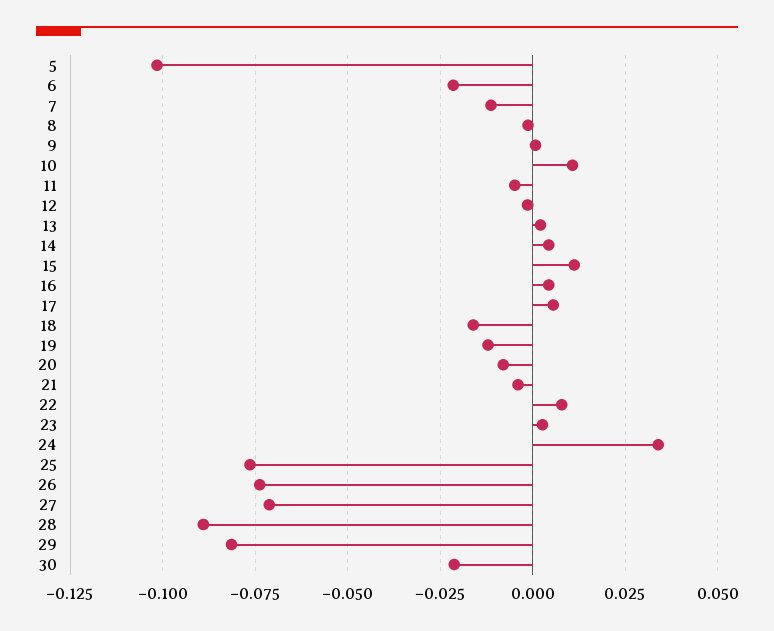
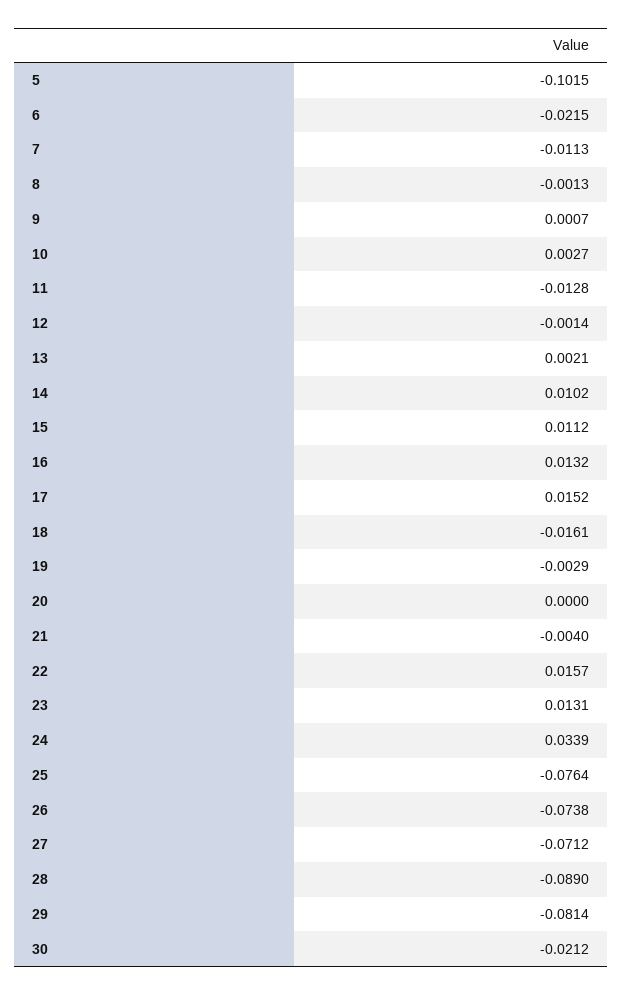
10: 0.01 -> 0.0027
11: -0.005 -> -0.0128
14: 0.005 -> 0.0102
16: 0.005 -> 0.0132
17: 0.005 -> 0.0152
19: -0.0125 -> -0.0029
20: -0.0075 -> 0
22: 0.0075 -> 0.0157
23: 0.0025 -> 0.0131

